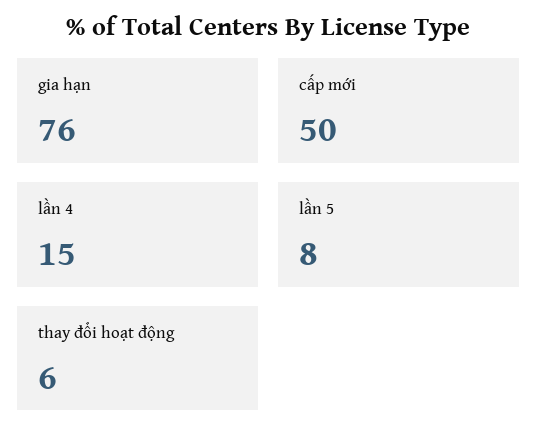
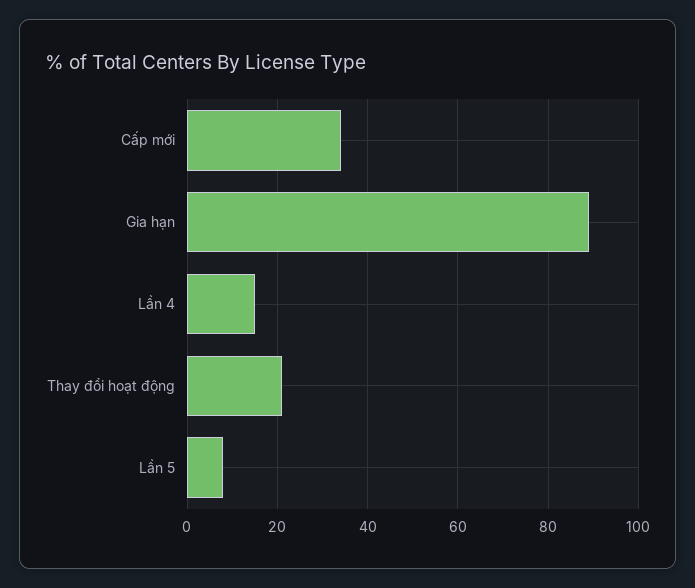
gia hạn: 76 -> 90
cấp mới: 50 -> 35
thay đổi hoạt động: 6 -> 20

